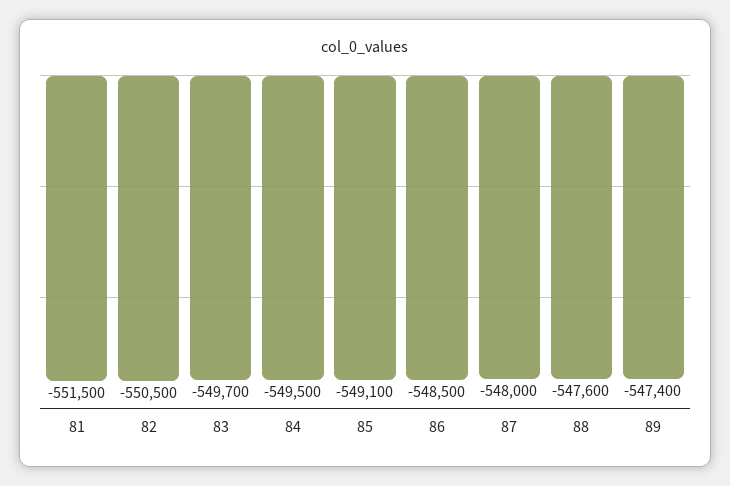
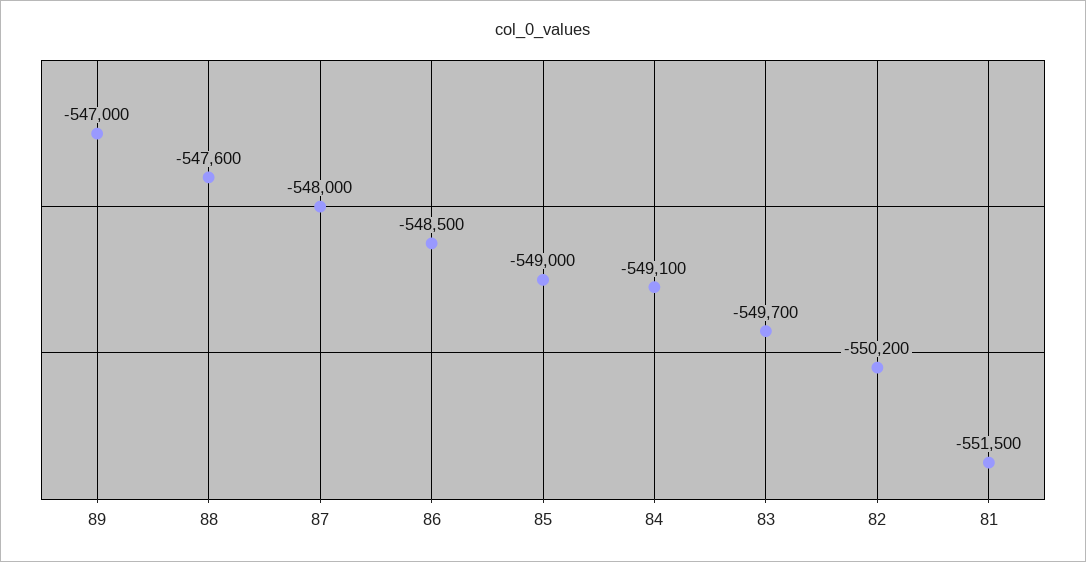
82: -550500 -> -550200
84: -549500 -> -549100
85: -549100 -> -549000
89: -547400 -> -547000

